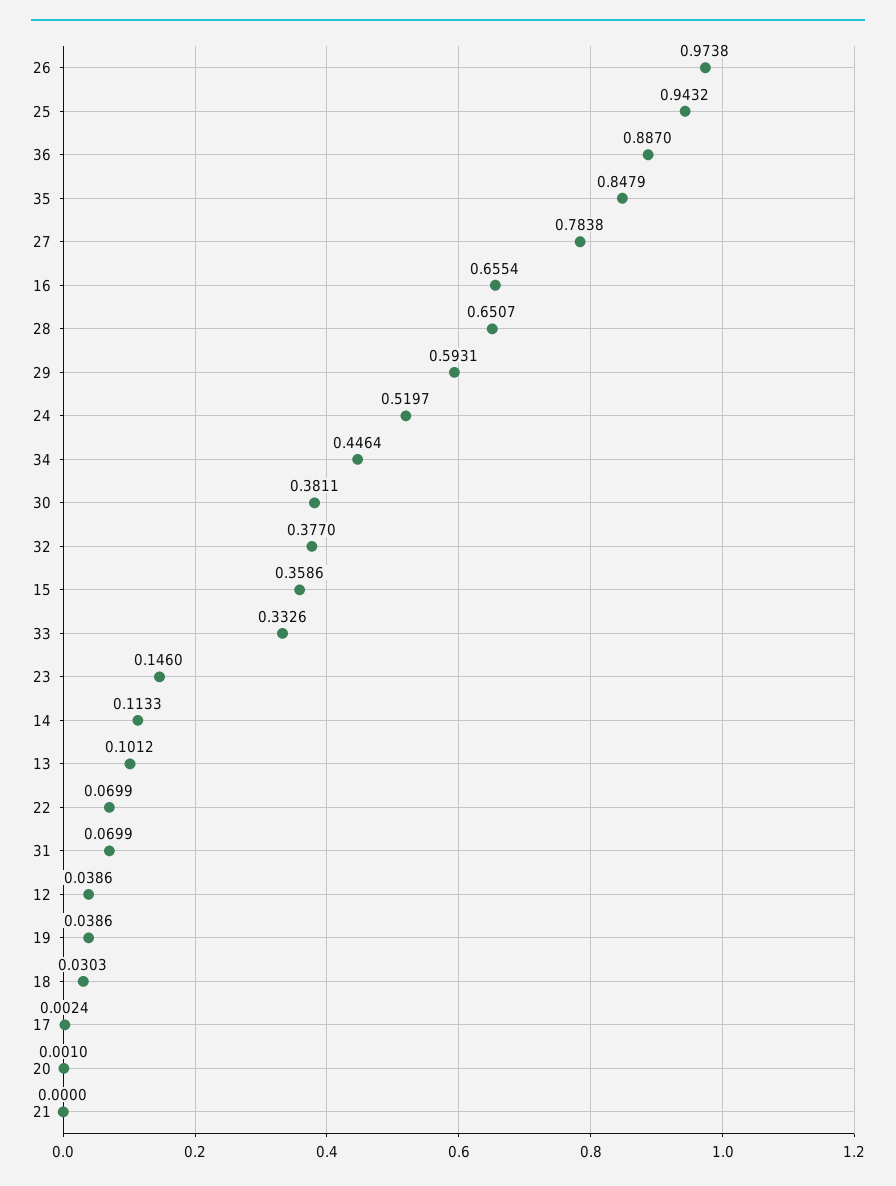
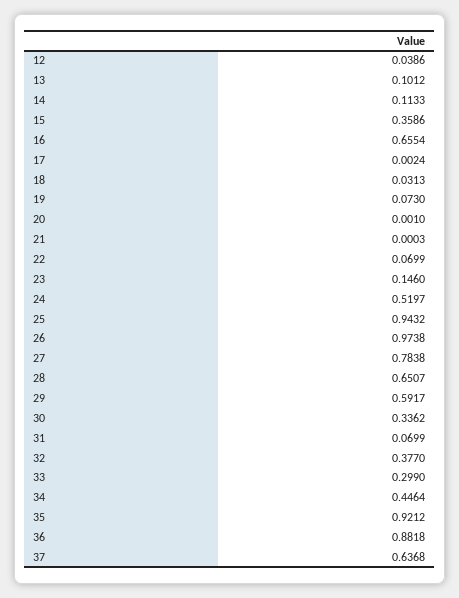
36: 0.887 -> 0.8818
35: 0.8479 -> 0.9212
29: 0.5931 -> 0.5917
30: 0.3811 -> 0.3362
33: 0.3326 -> 0.299
19: 0.0386 -> 0.073
18: 0.0303 -> 0.0313
21: 0 -> 0.0003
37: none -> 0.6368

